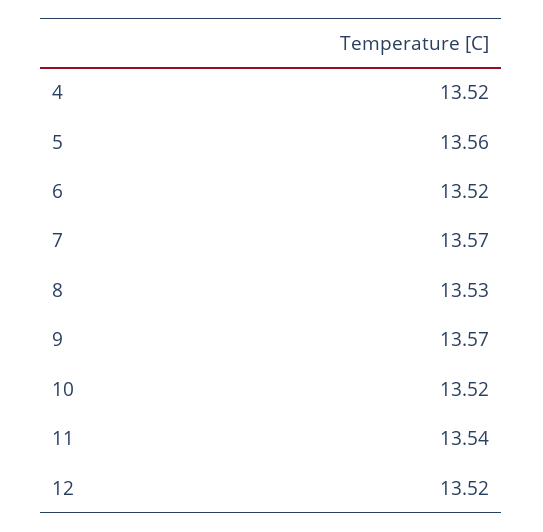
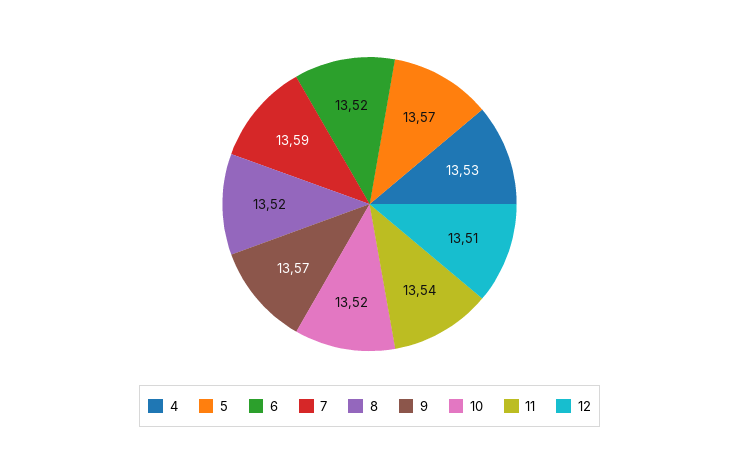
4: 13.52 -> 13.53
5: 13.56 -> 13.57
7: 13.57 -> 13.59
8: 13.53 -> 13.52
12: 13.52 -> 13.51

